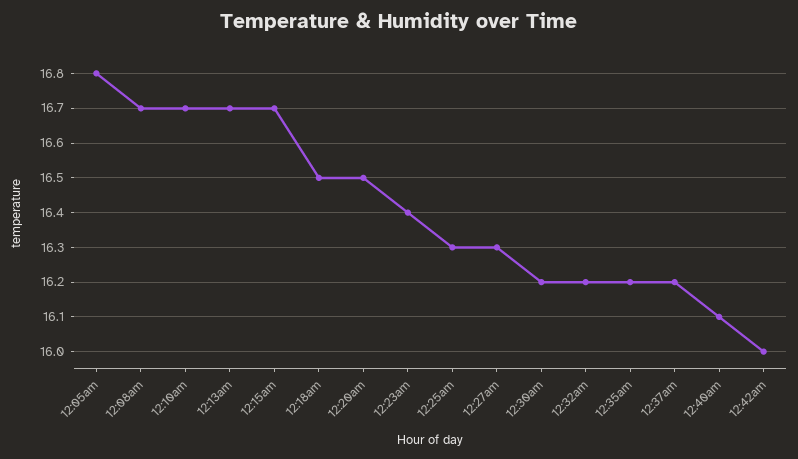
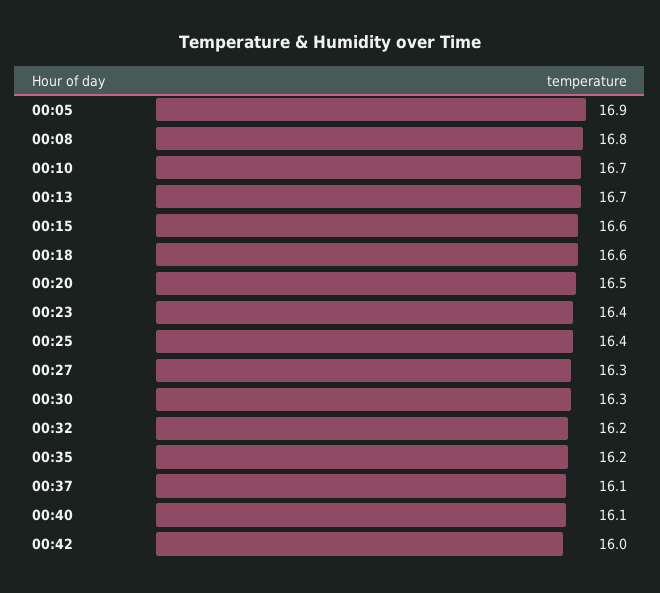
12:05am: 16.8 -> 16.9
12:08am: 16.7 -> 16.8
12:15am: 16.7 -> 16.6
12:18am: 16.5 -> 16.6
12:25am: 16.3 -> 16.4
12:30am: 16.2 -> 16.3
12:37am: 16.2 -> 16.1

